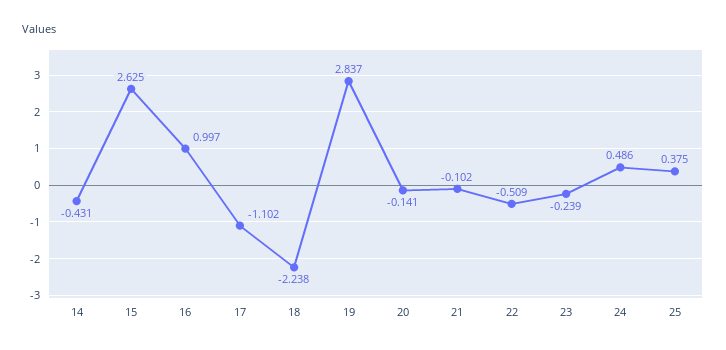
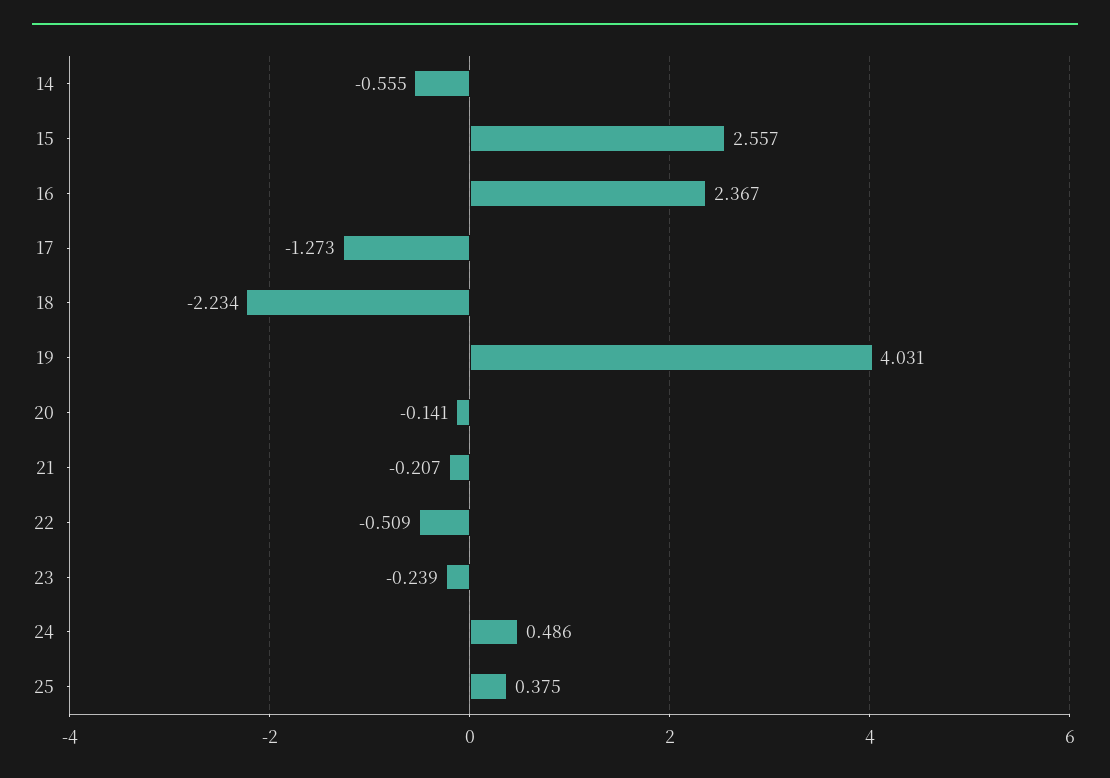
14: -0.431 -> -0.555
15: 2.625 -> 2.557
16: 0.997 -> 2.367
17: -1.102 -> -1.273
18: -2.238 -> -2.234
19: 2.837 -> 4.031
21: -0.102 -> -0.207

